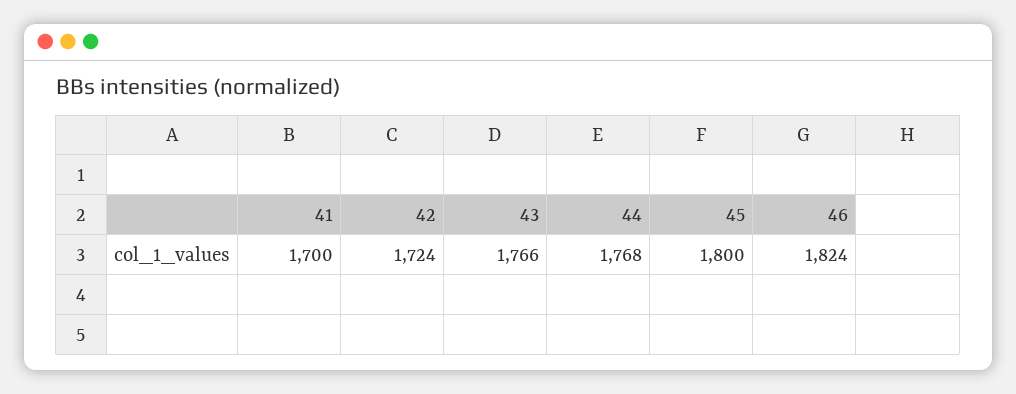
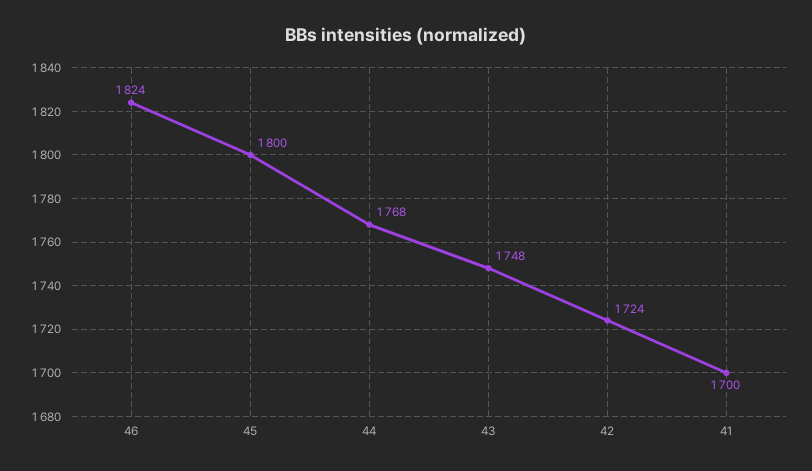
43: 1766 -> 1748

